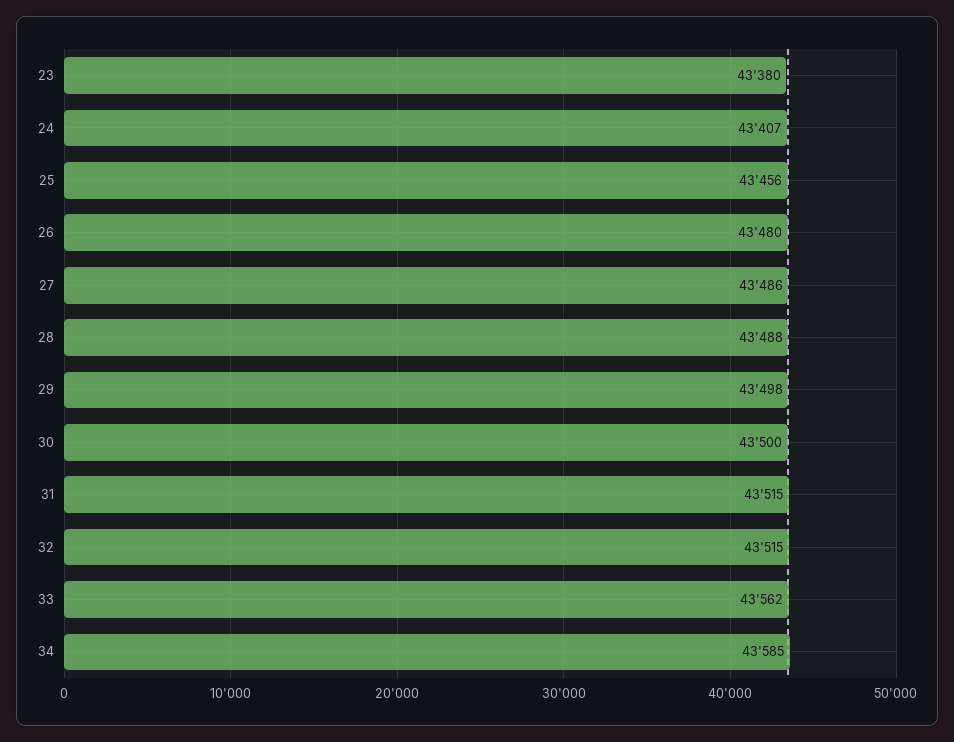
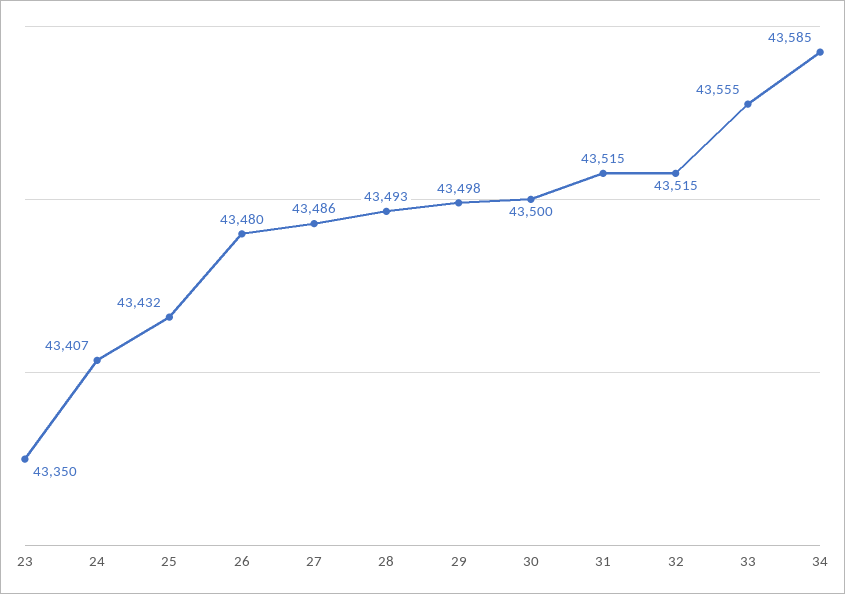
23: 43380 -> 43350
25: 43456 -> 43432
28: 43488 -> 43493
33: 43562 -> 43555

